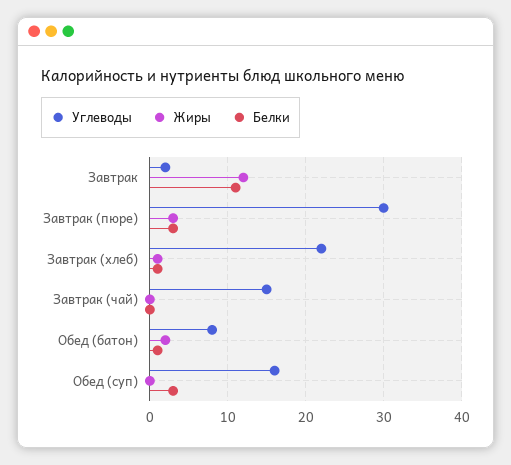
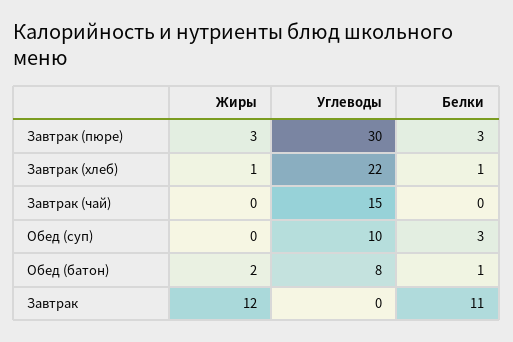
Углеводы, Завтрак: 2 -> 0
Углеводы, Обед (суп): 16 -> 10

